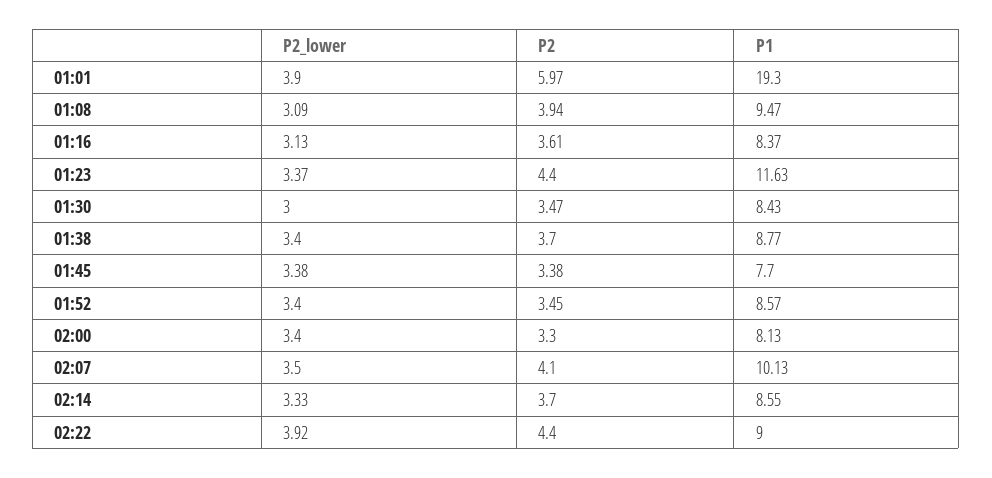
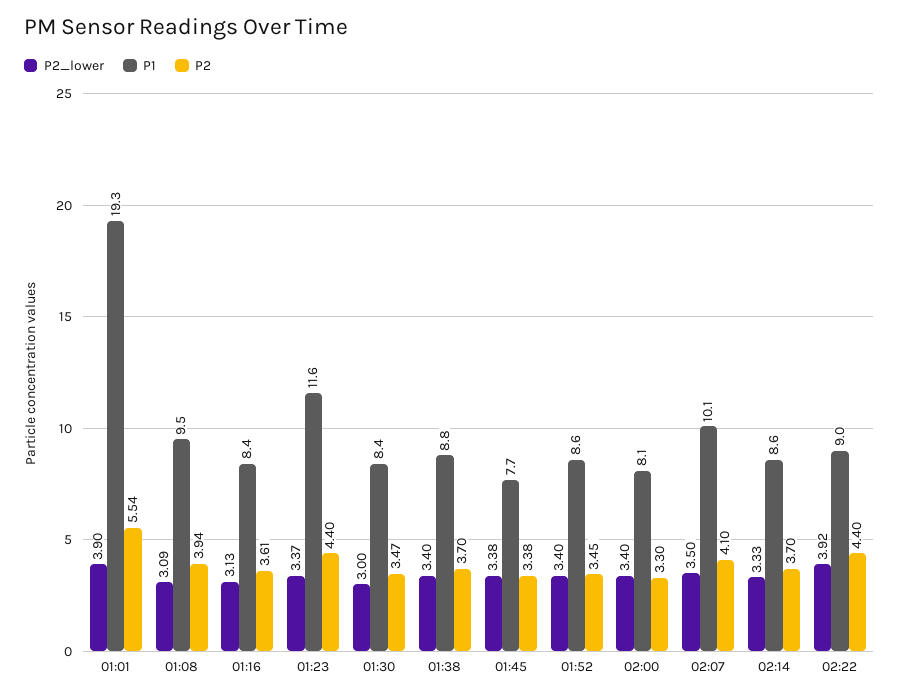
P2, 01:01: 5.97 -> 5.54

